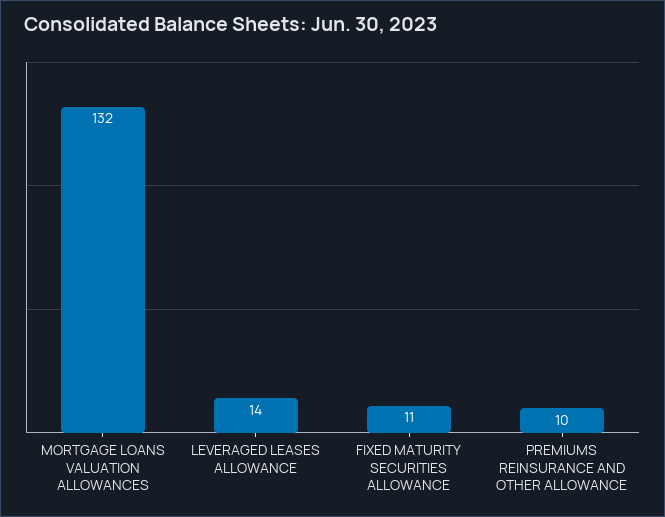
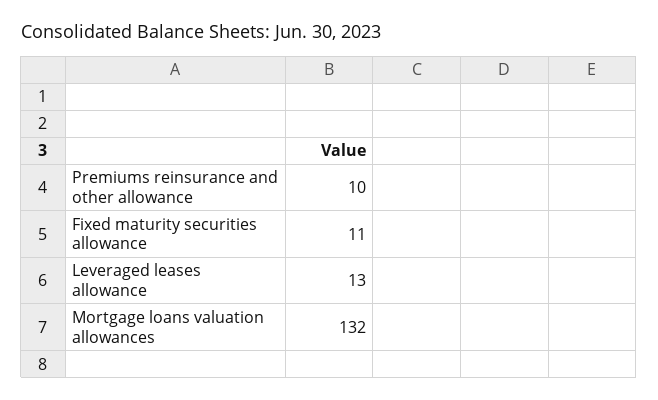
LEVERAGED LEASES ALLOWANCE: 14 -> 13

